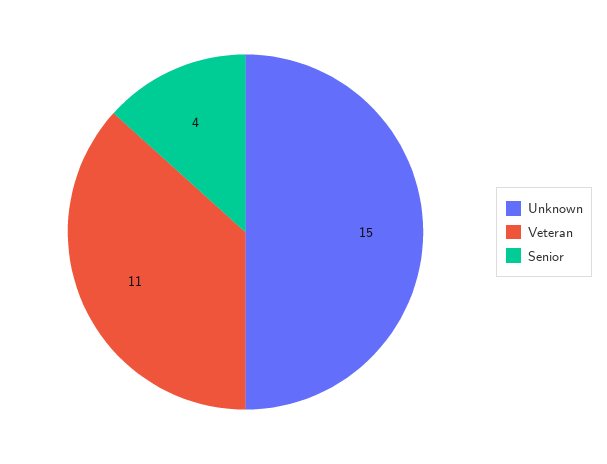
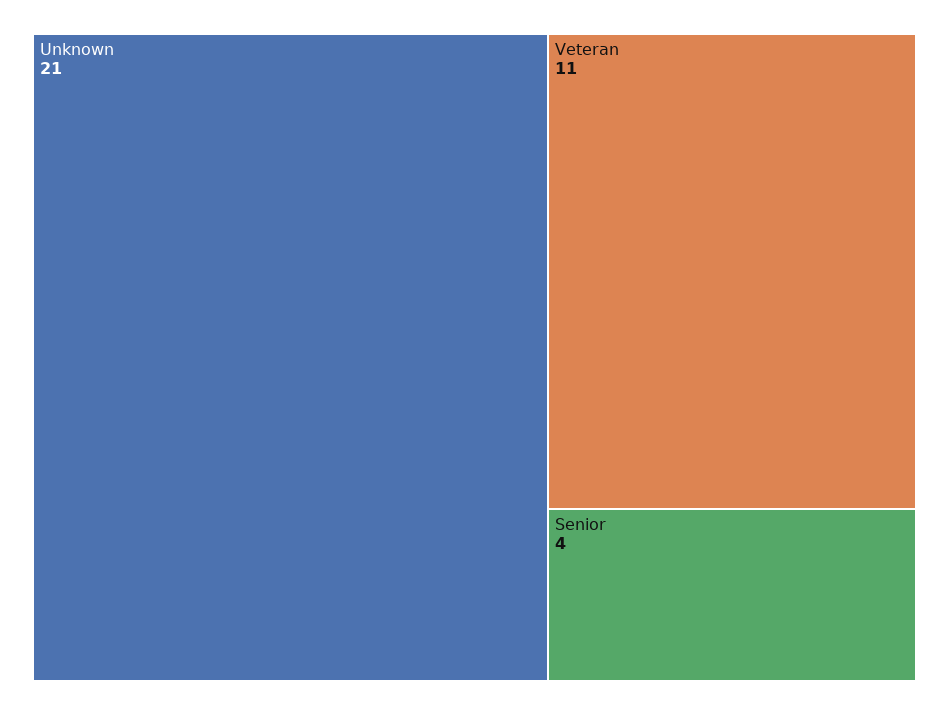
Unknown: 15 -> 21

